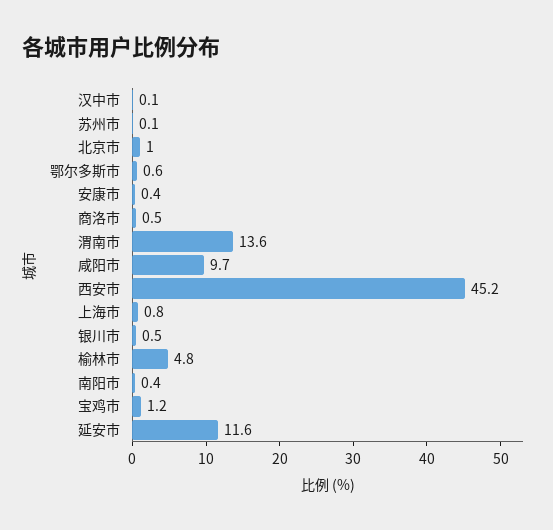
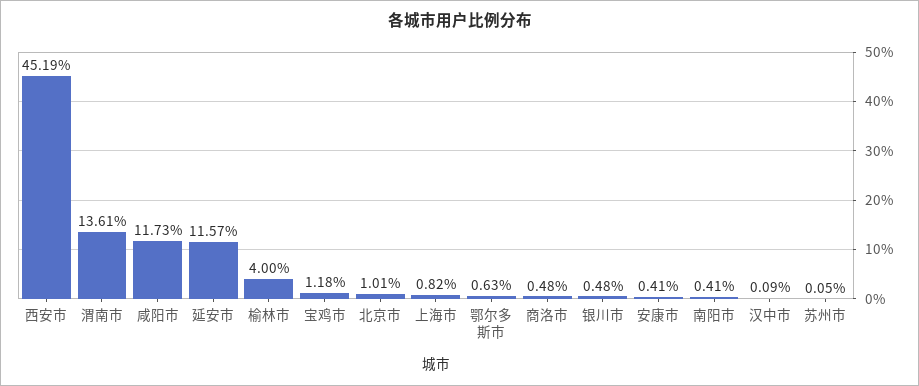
咸阳市: 9.7 -> 11.73
榆林市: 4.8 -> 4

